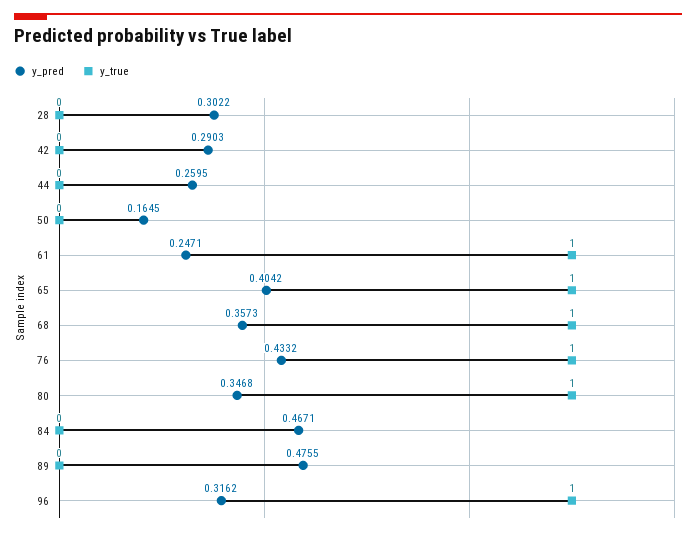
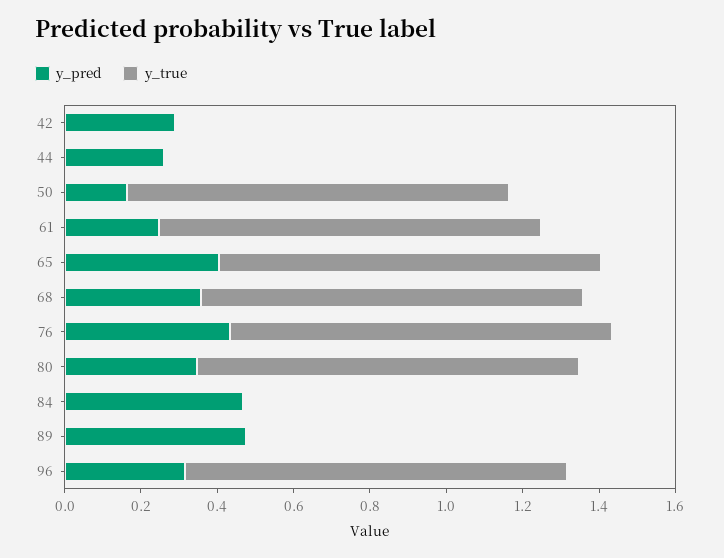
y_pred, 28: 0.3022 -> none
y_true, 28: 0 -> none
y_true, 50: 0 -> 1

